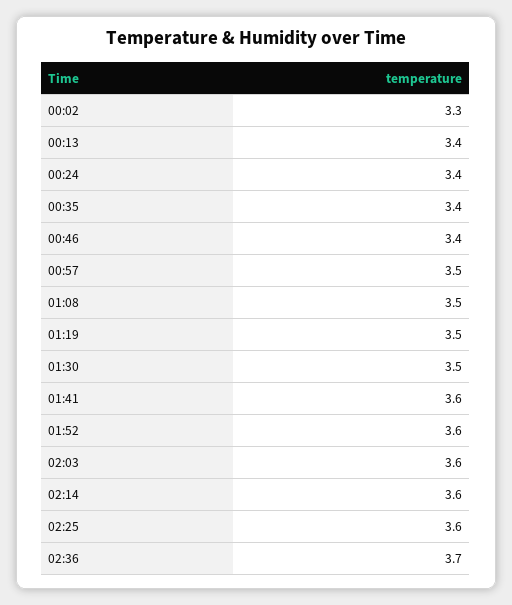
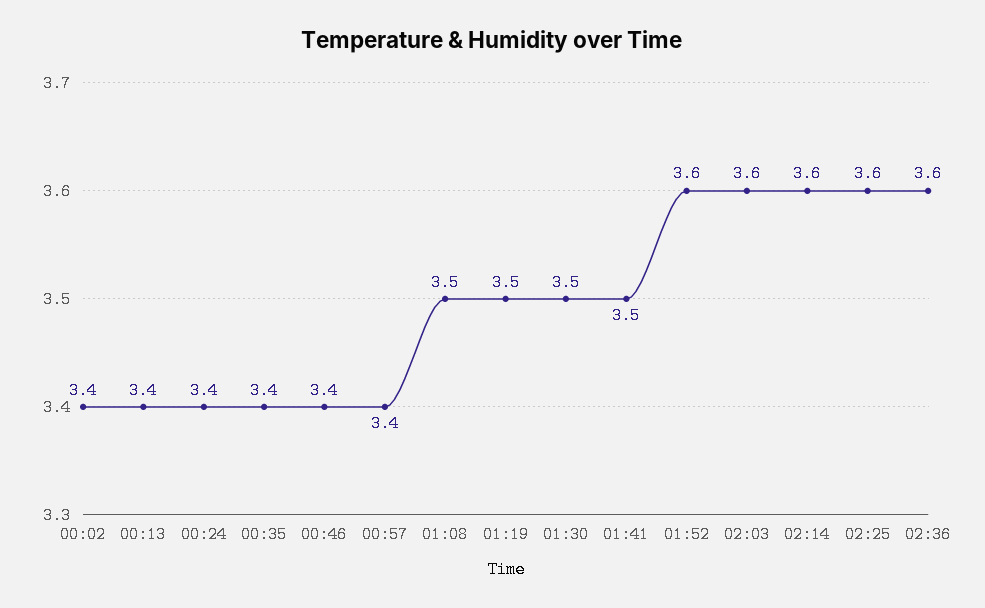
00:02: 3.3 -> 3.4
00:57: 3.5 -> 3.4
01:41: 3.6 -> 3.5
02:36: 3.7 -> 3.6

